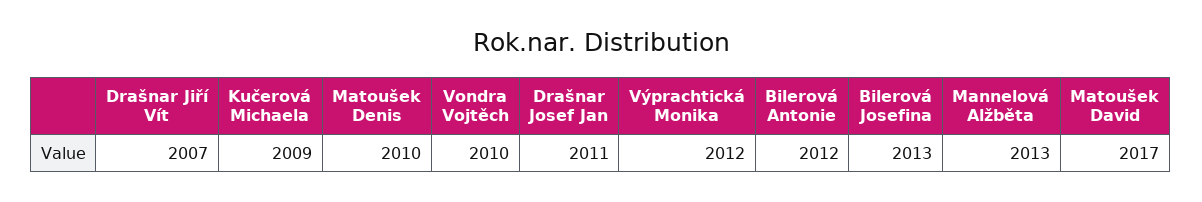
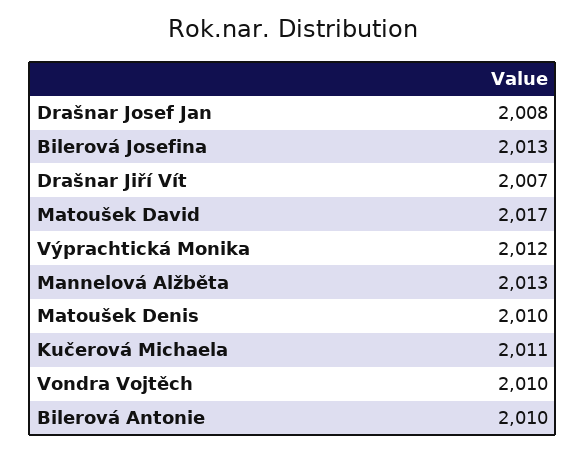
Kučerová Michaela: 2009 -> 2011
Drašnar Josef Jan: 2011 -> 2008
Bilerová Antonie: 2012 -> 2010

